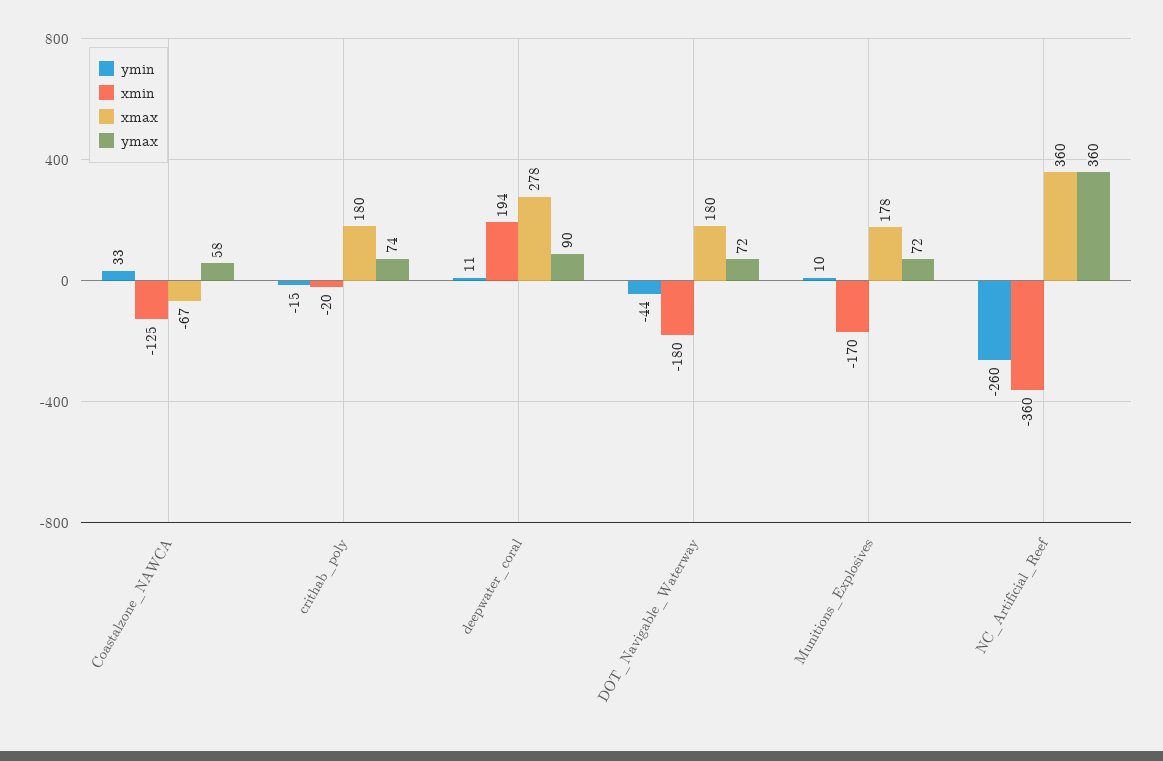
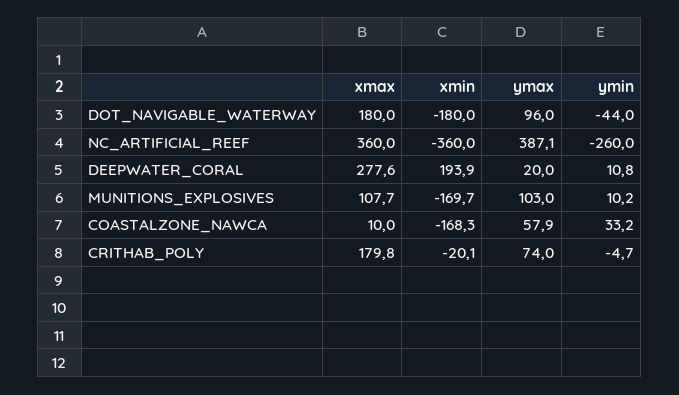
xmin, Coastalzone_NAWCA: -125 -> -168.3
xmax, Coastalzone_NAWCA: -67 -> 10
ymin, crithab_poly: -15 -> -4.7
ymax, deepwater_coral: 90 -> 20
ymax, DOT_Navigable_Waterway: 72 -> 96
xmax, Munitions_Explosives: 178 -> 107.7
ymax, Munitions_Explosives: 72 -> 103
ymax, NC_Artificial_Reef: 360 -> 387.1

